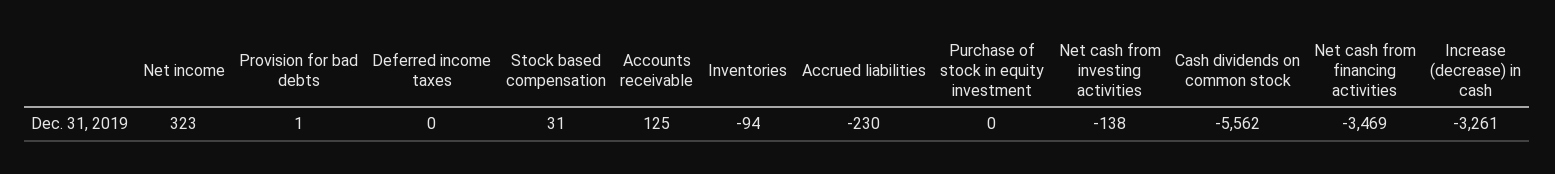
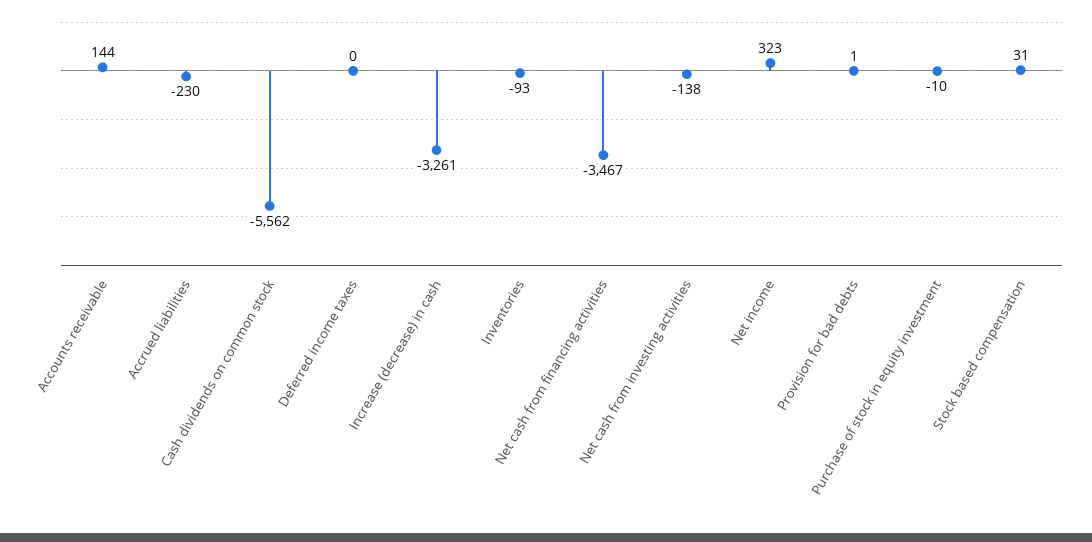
Accounts receivable: 125 -> 144
Inventories: -94 -> -93
Purchase of stock in equity investment: 0 -> -10
Net cash from financing activities: -3469 -> -3467

